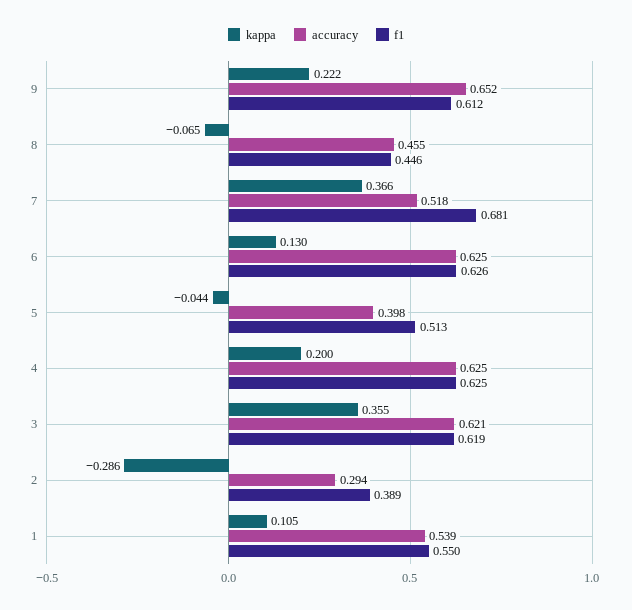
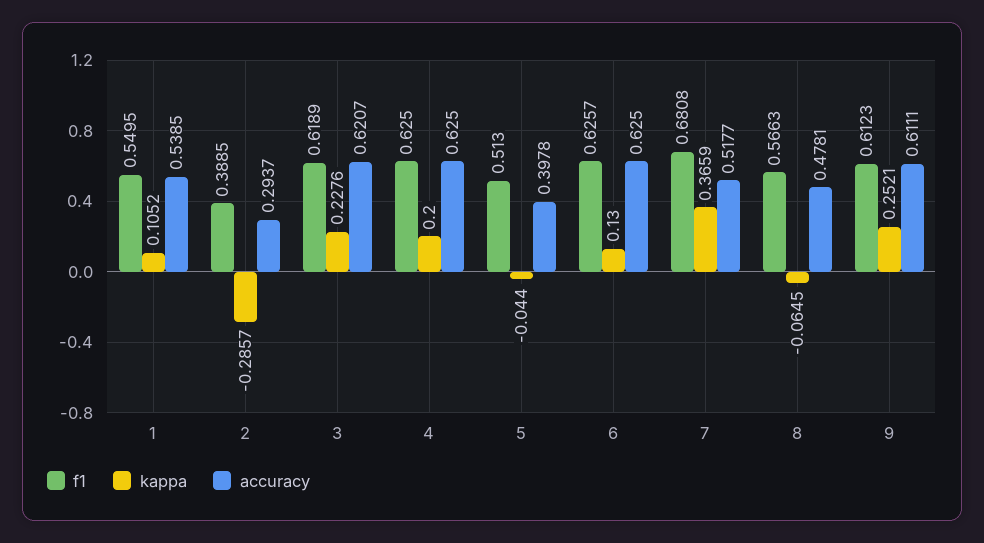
kappa, 9: 0.222 -> 0.2521
accuracy, 9: 0.652 -> 0.6111
accuracy, 8: 0.455 -> 0.4781
f1, 8: 0.446 -> 0.5663
kappa, 3: 0.355 -> 0.2276

